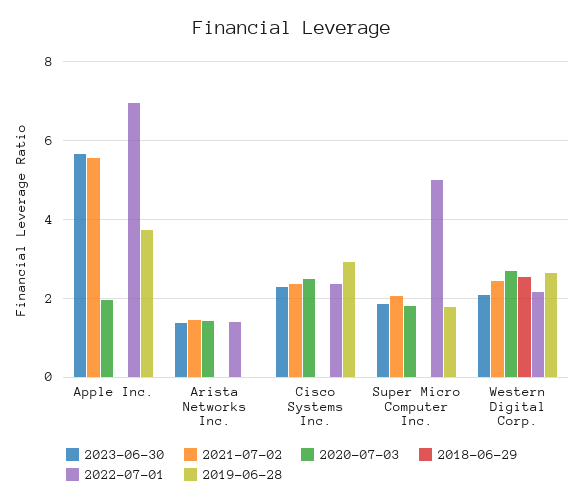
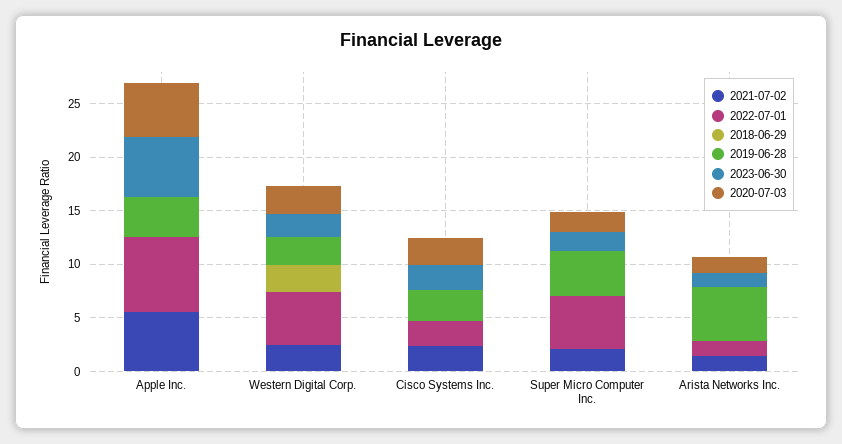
2020-07-03, Apple Inc.: 2 -> 5
2019-06-28, Arista Networks Inc.: 0 -> 5
2019-06-28, Super Micro Computer Inc.: 1.8 -> 4
2022-07-01, Western Digital Corp.: 2.2 -> 5

